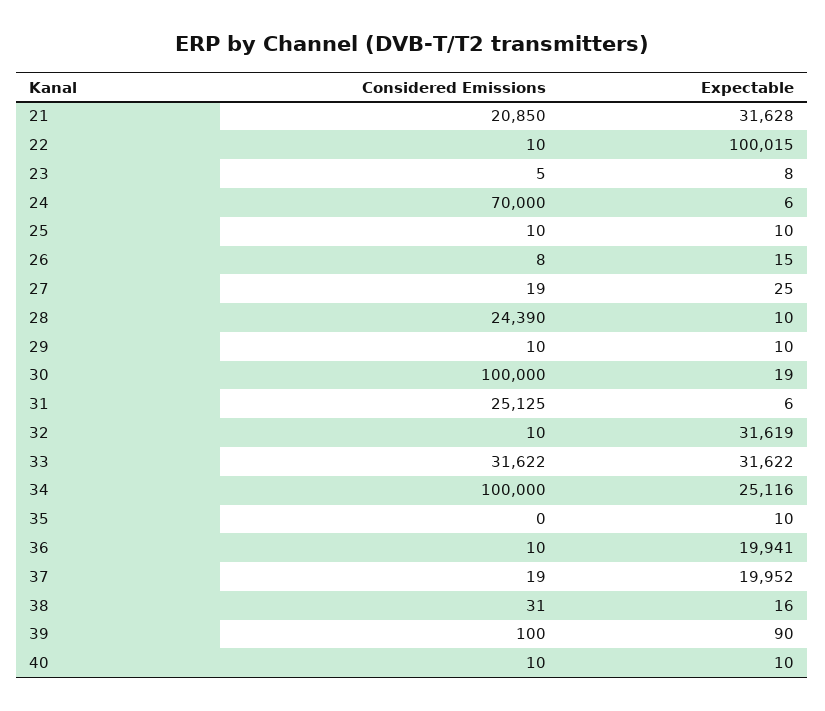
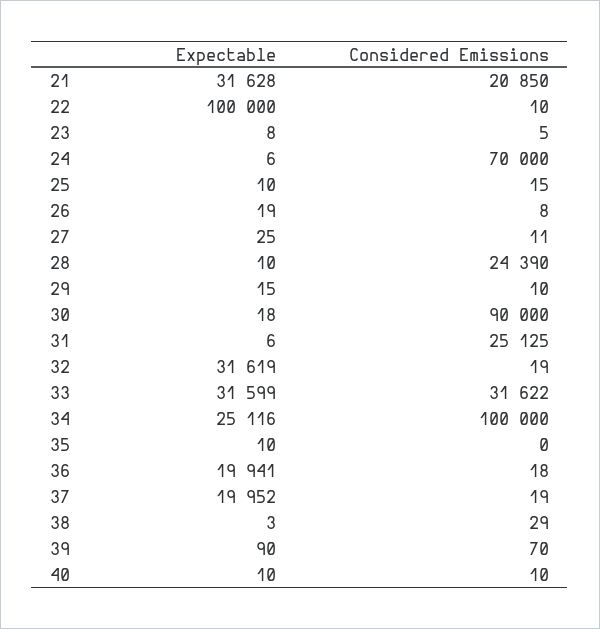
Expectable, 22: 100015 -> 100000
Considered Emissions, 25: 10 -> 15
Expectable, 26: 15 -> 19
Considered Emissions, 27: 19 -> 11
Expectable, 29: 10 -> 15
Considered Emissions, 30: 100000 -> 90000
Expectable, 30: 19 -> 18
Considered Emissions, 32: 10 -> 19
Expectable, 33: 31622 -> 31599
Considered Emissions, 36: 10 -> 18
Considered Emissions, 38: 31 -> 29
Expectable, 38: 16 -> 3
Considered Emissions, 39: 100 -> 70

